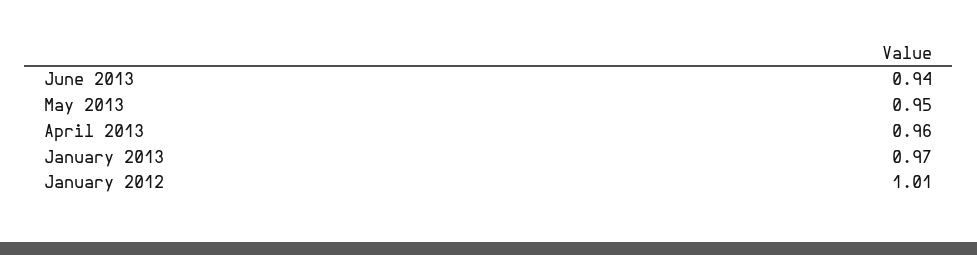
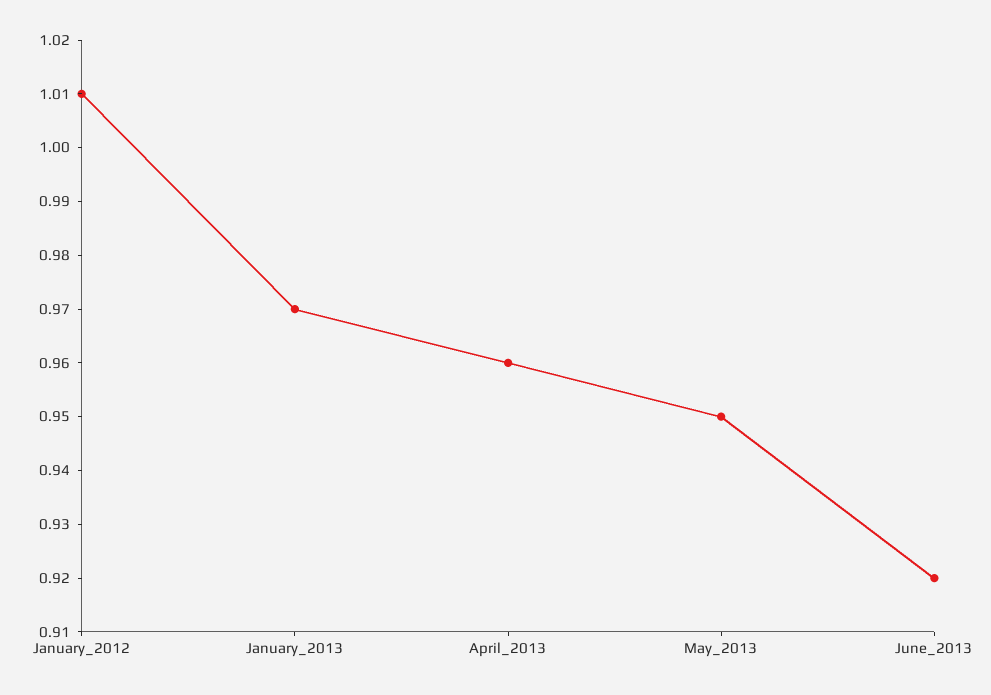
June 2013: 0.94 -> 0.92

